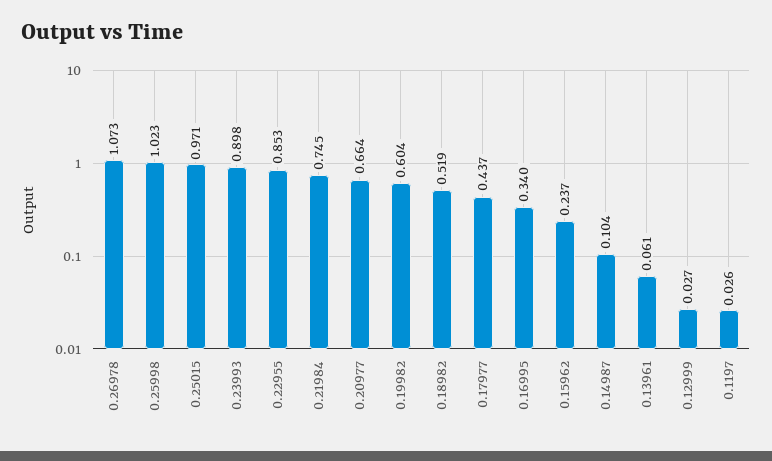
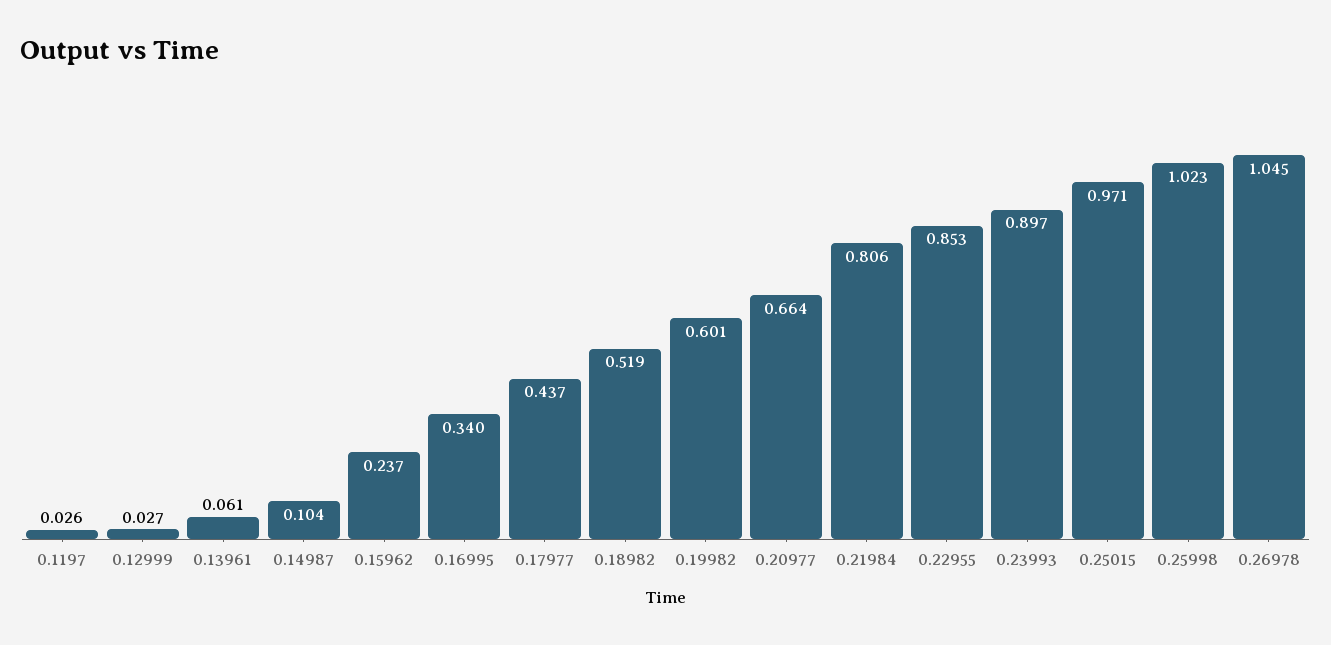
0.26978: 1.073 -> 1.045
0.23993: 0.898 -> 0.897
0.21984: 0.745 -> 0.806
0.19982: 0.604 -> 0.601

